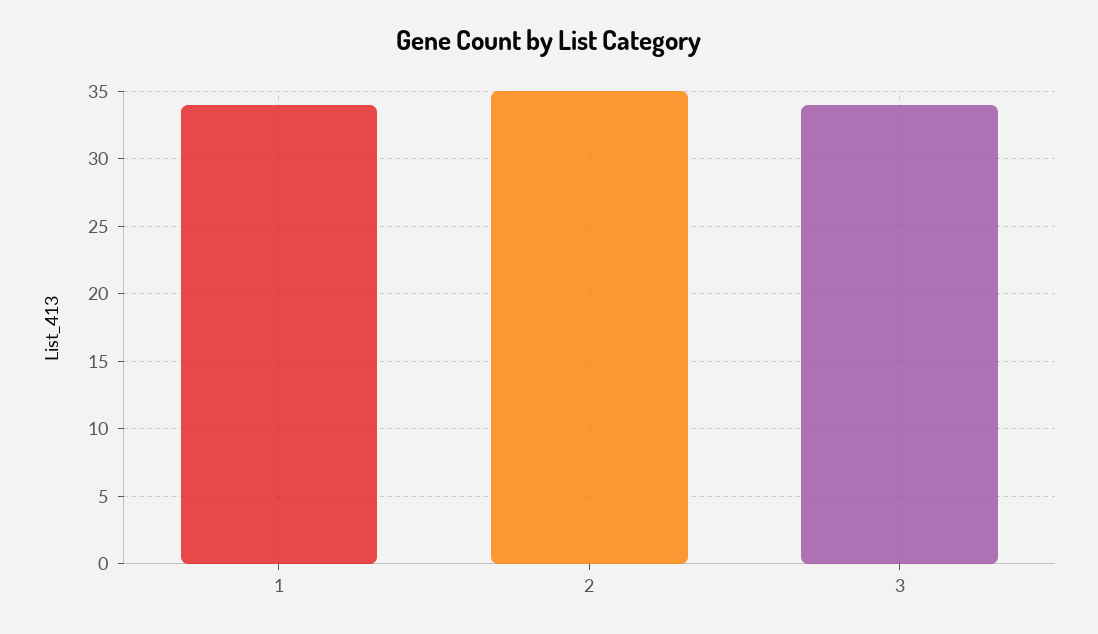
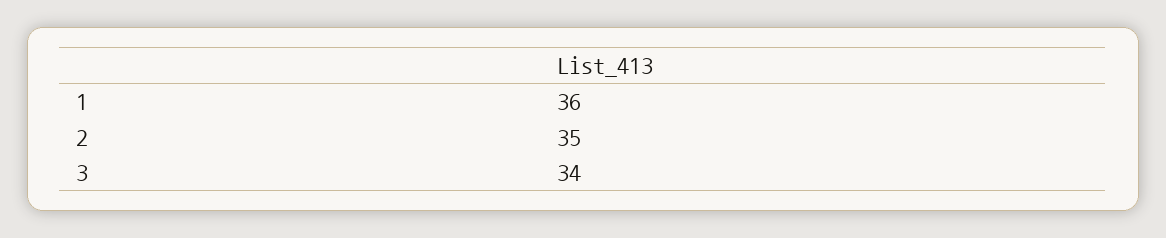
1: 34 -> 36

